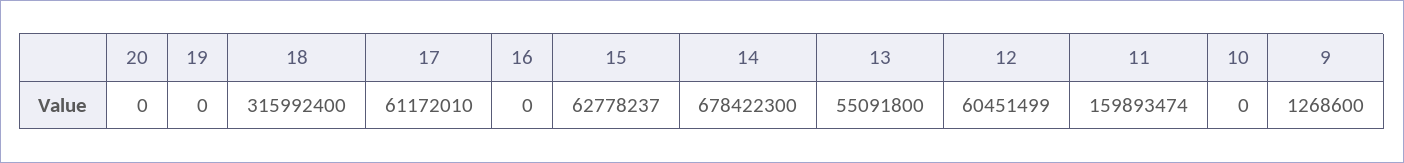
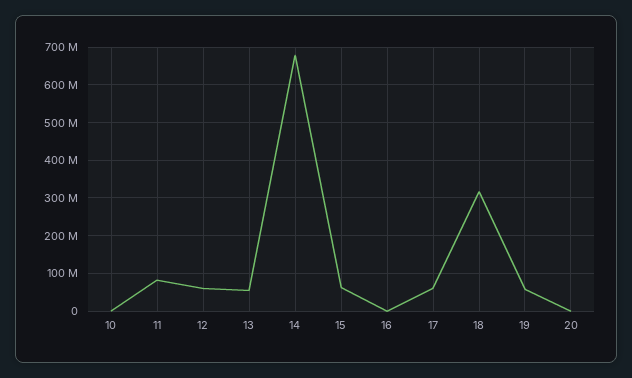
19: 0 -> 60000000
11: 159893474 -> 80000000
9: 1268600 -> none

